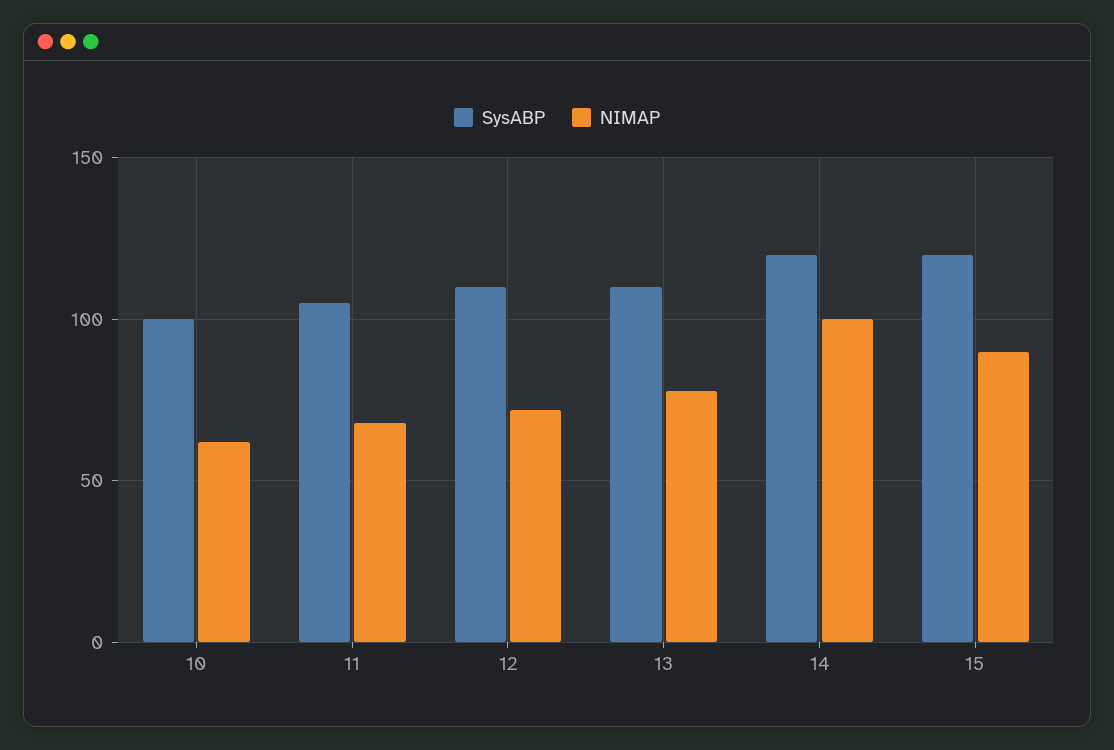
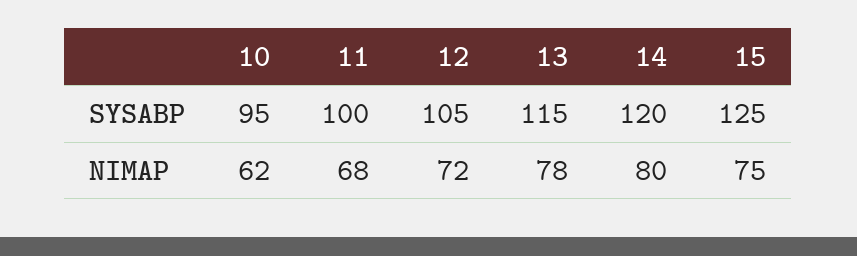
SysABP, 10: 100 -> 95
SysABP, 11: 105 -> 100
SysABP, 12: 110 -> 105
SysABP, 13: 110 -> 115
NIMAP, 14: 100 -> 80
SysABP, 15: 120 -> 125
NIMAP, 15: 90 -> 75

